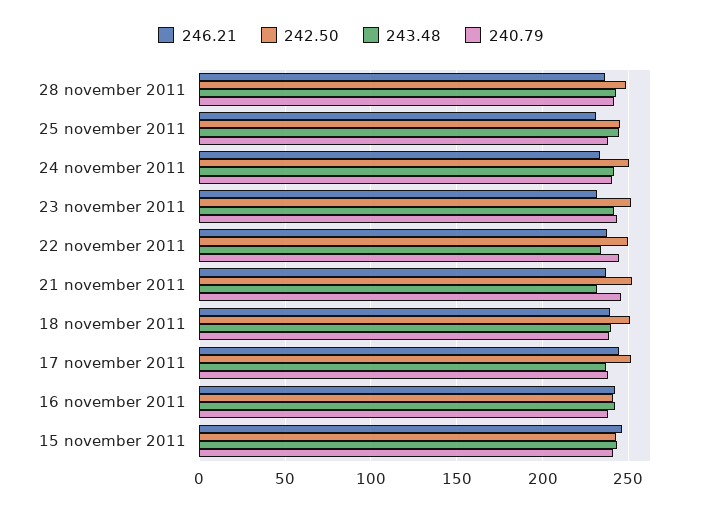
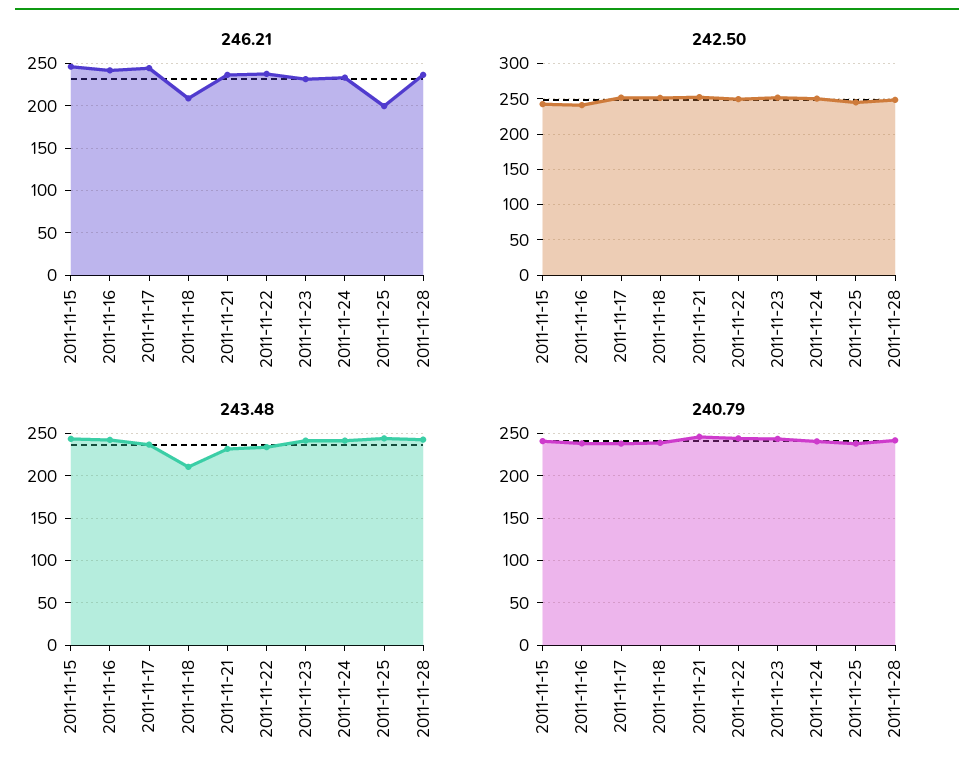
246.21, 25 november 2011: 230 -> 200
246.21, 18 november 2011: 240 -> 210
243.48, 18 november 2011: 240 -> 210

